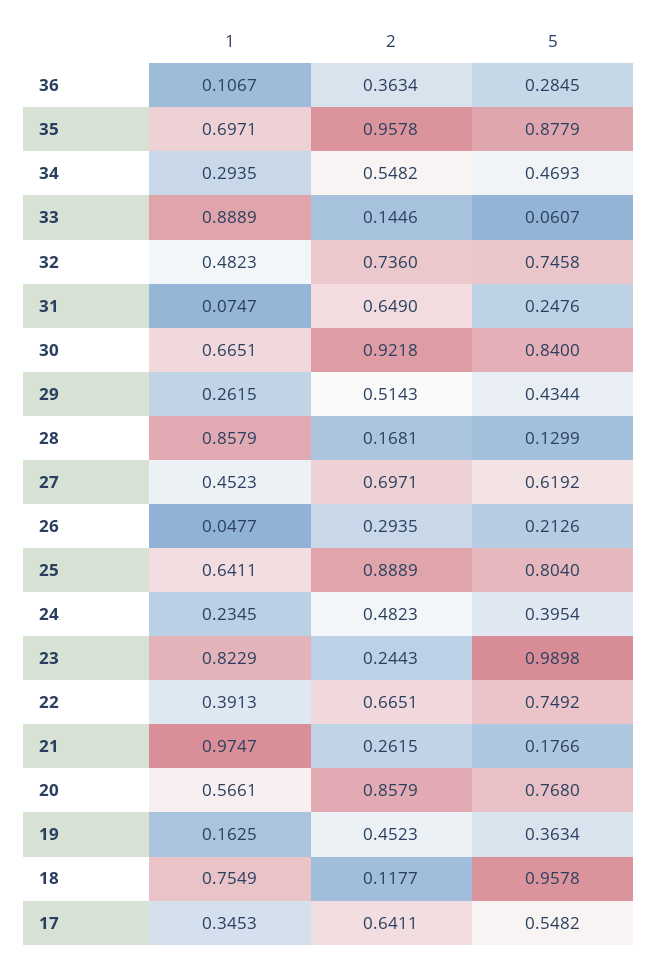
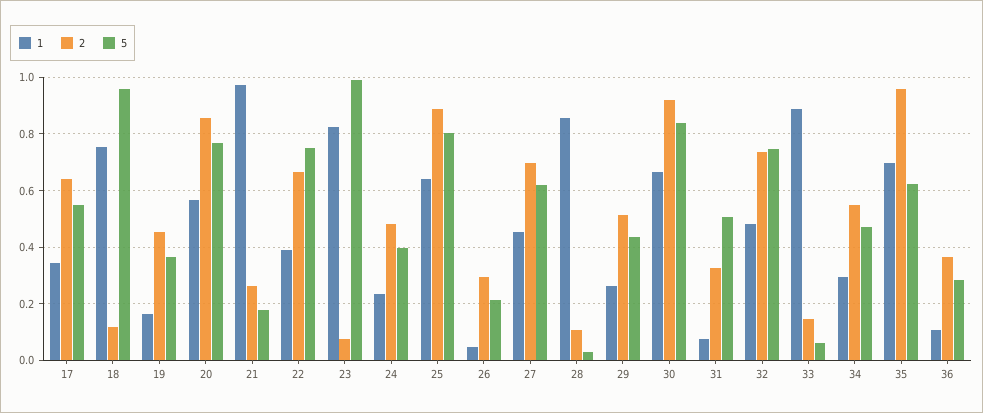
5, 35: 0.8779 -> 0.625
2, 31: 0.649 -> 0.325
5, 31: 0.2476 -> 0.5
2, 28: 0.1681 -> 0.1
5, 28: 0.1299 -> 0.025
2, 23: 0.2443 -> 0.075

